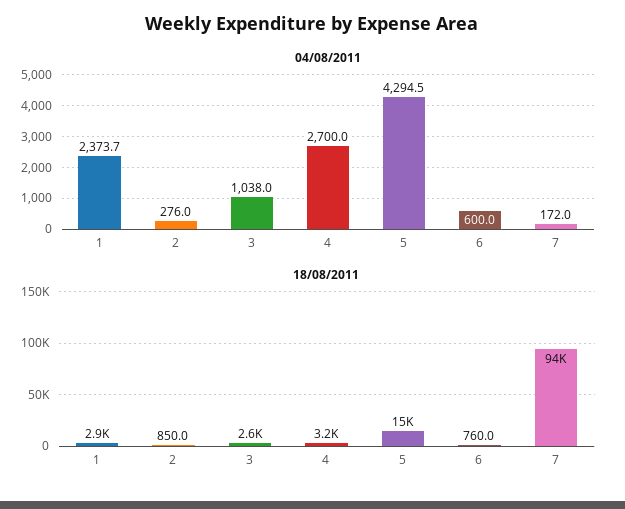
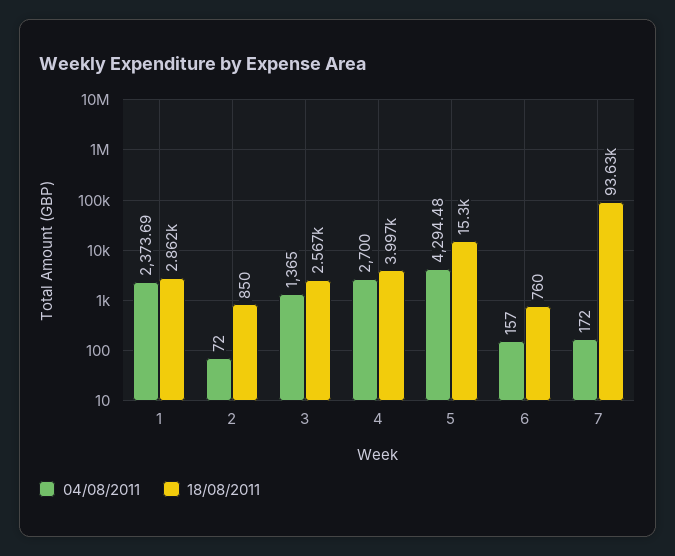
04/08/2011, 2: 276 -> 72
04/08/2011, 3: 1038 -> 1365
04/08/2011, 6: 600 -> 157
18/08/2011, 4: 3200 -> 3997

